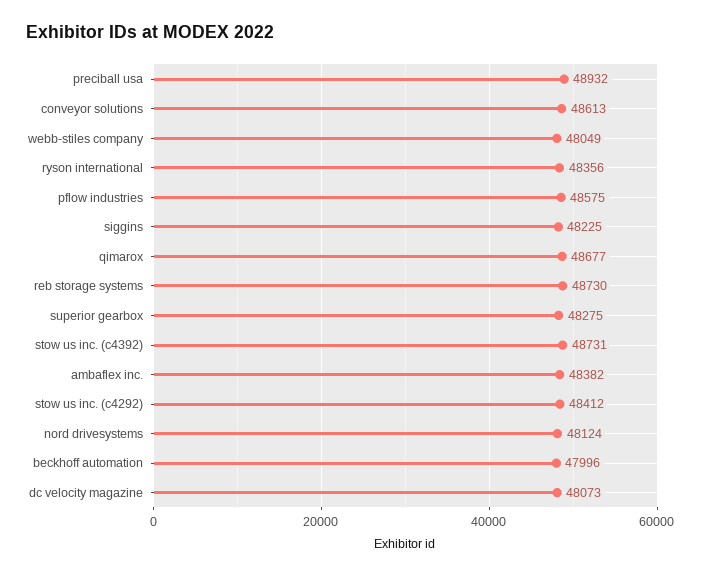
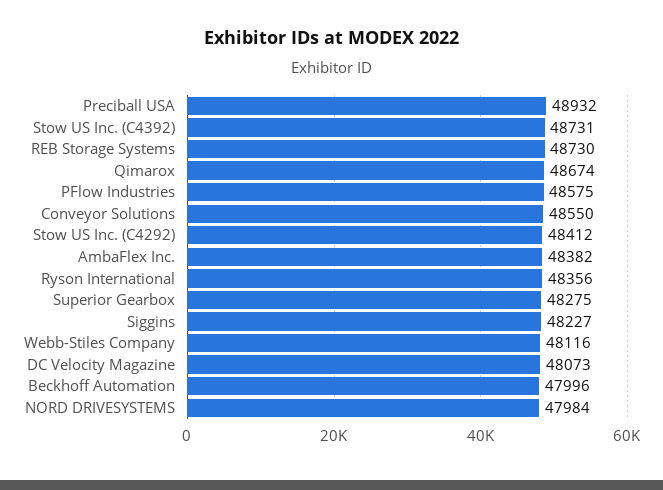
conveyor solutions: 48613 -> 48550
webb-stiles company: 48049 -> 48116
siggins: 48225 -> 48227
qimarox: 48677 -> 48674
nord drivesystems: 48124 -> 47984

